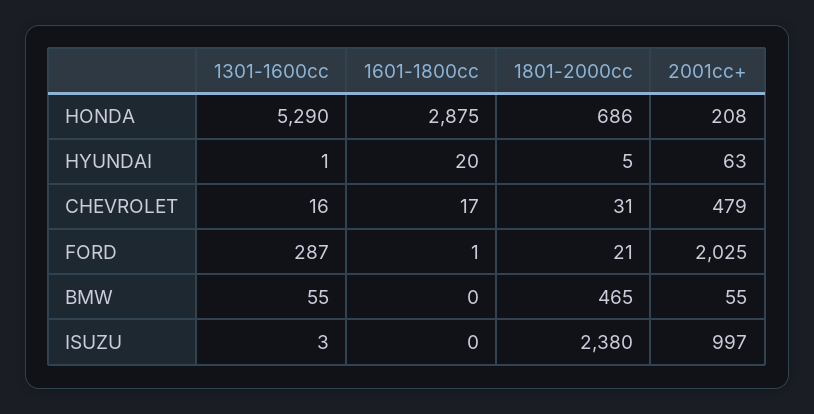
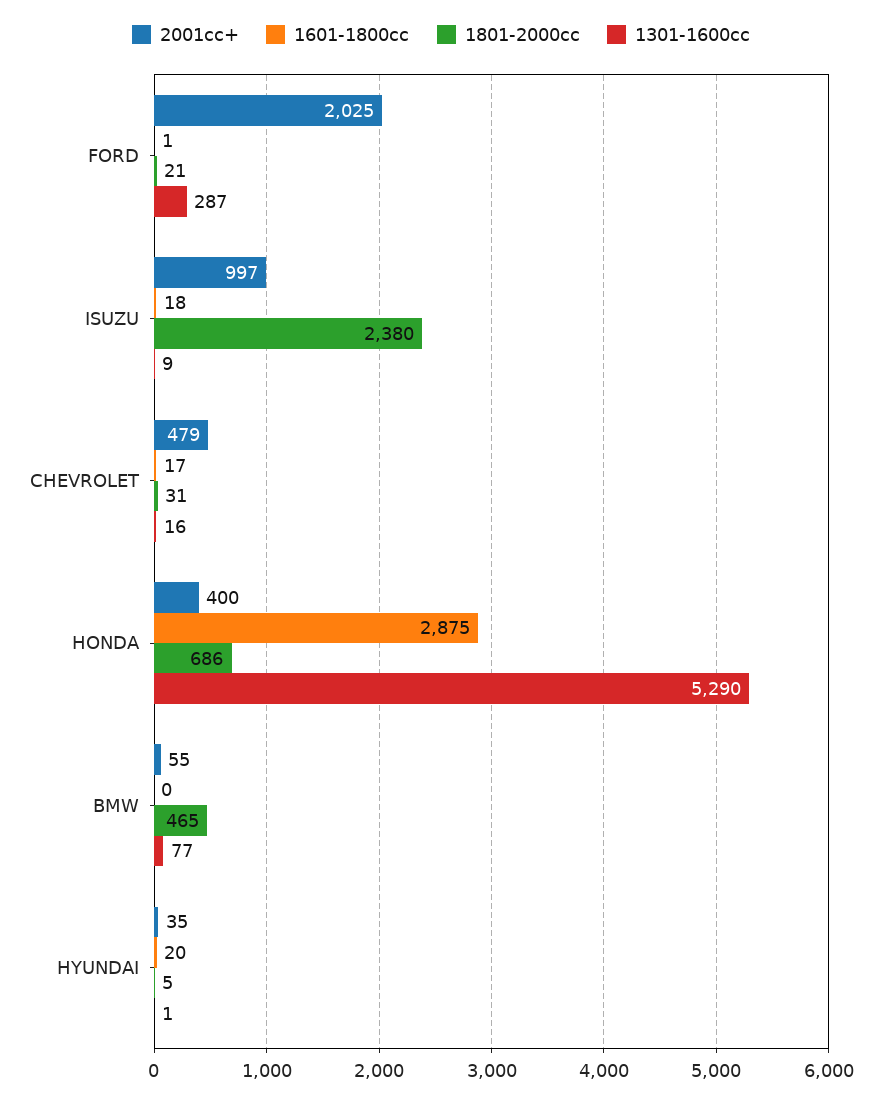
2001cc+, HONDA: 208 -> 400
2001cc+, HYUNDAI: 63 -> 35
1301-1600cc, BMW: 55 -> 77
1301-1600cc, ISUZU: 3 -> 9
1601-1800cc, ISUZU: 0 -> 18

